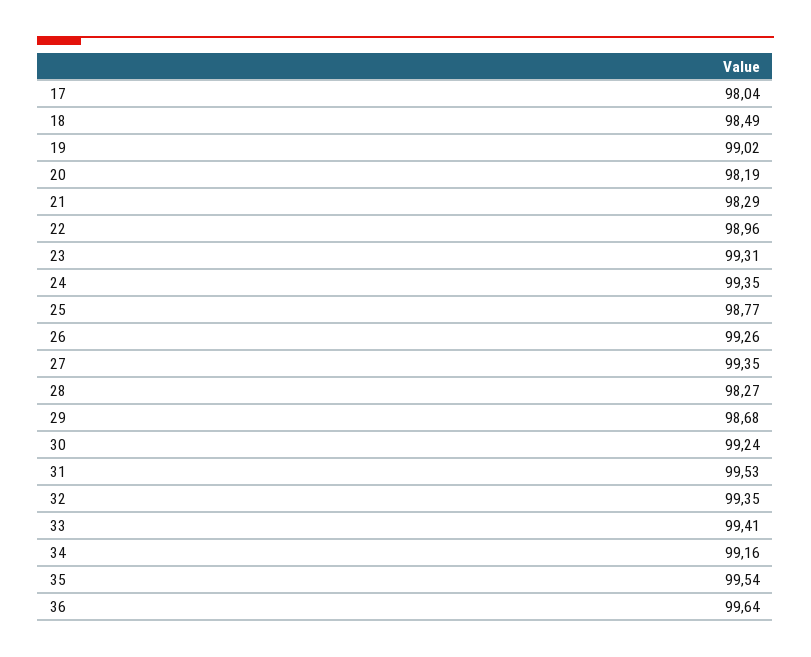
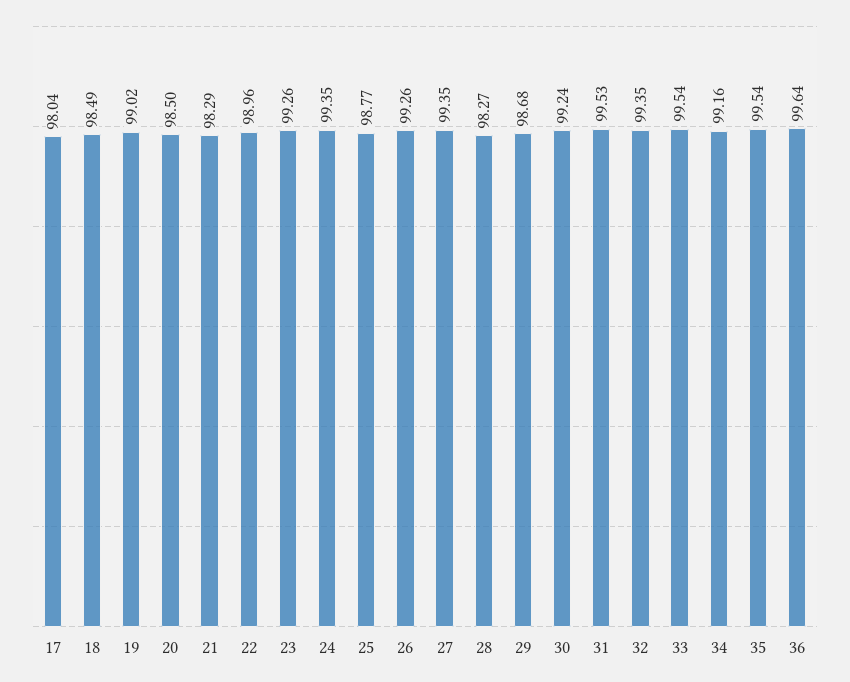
20: 98.19 -> 98.5
23: 99.31 -> 99.26
33: 99.41 -> 99.54

